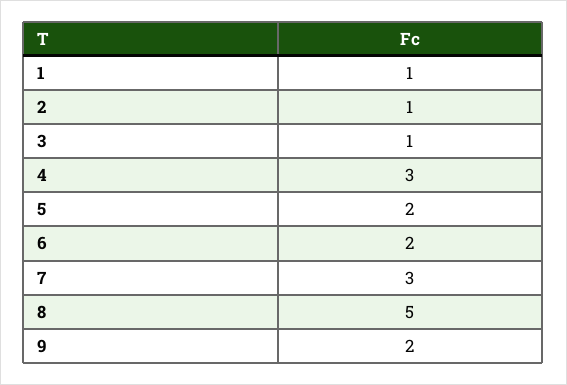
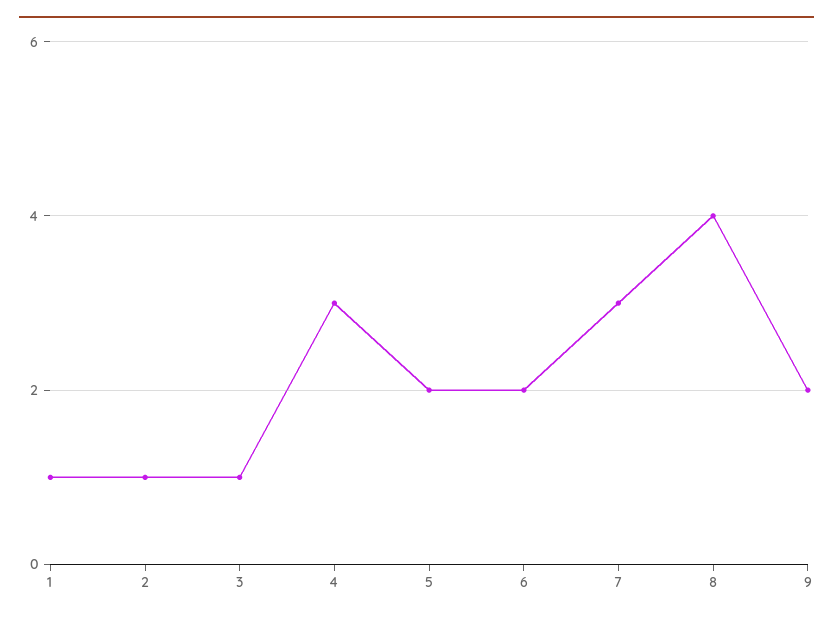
8: 5 -> 4

